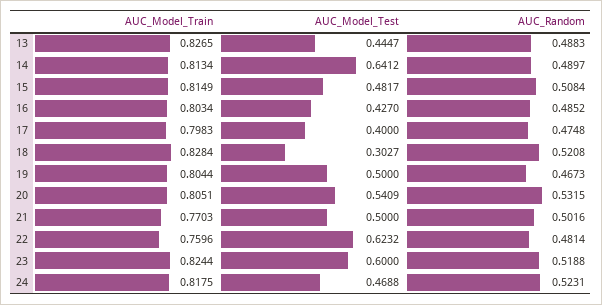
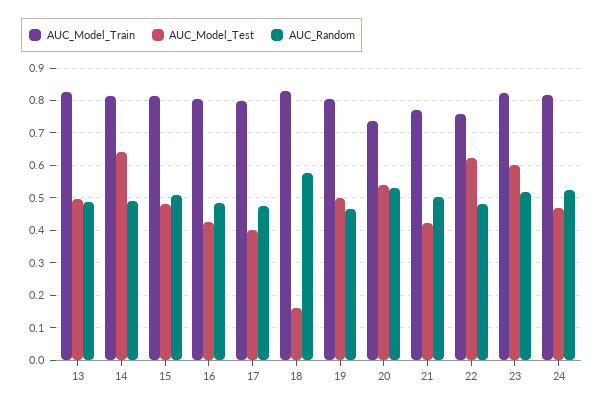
AUC_Model_Test, 13: 0.4447 -> 0.5
AUC_Model_Test, 18: 0.3027 -> 0.16
AUC_Random, 18: 0.5208 -> 0.58
AUC_Model_Train, 20: 0.8051 -> 0.74
AUC_Model_Test, 21: 0.5 -> 0.42

